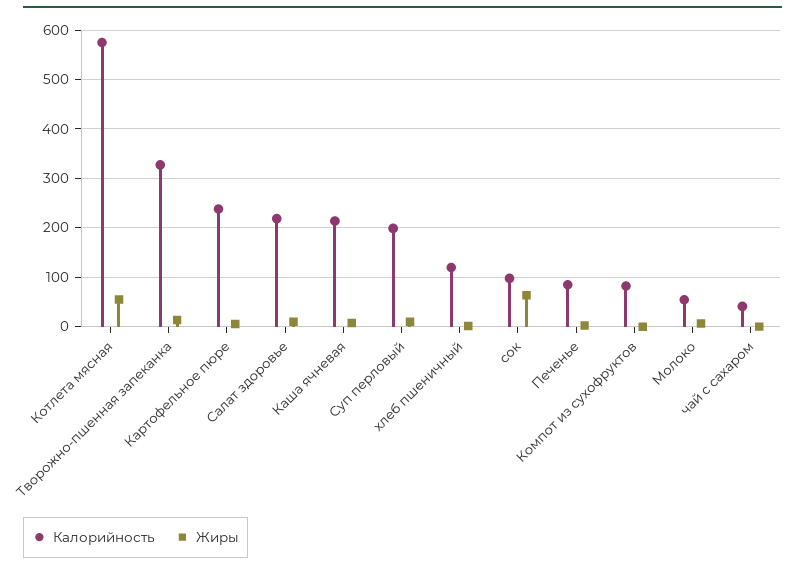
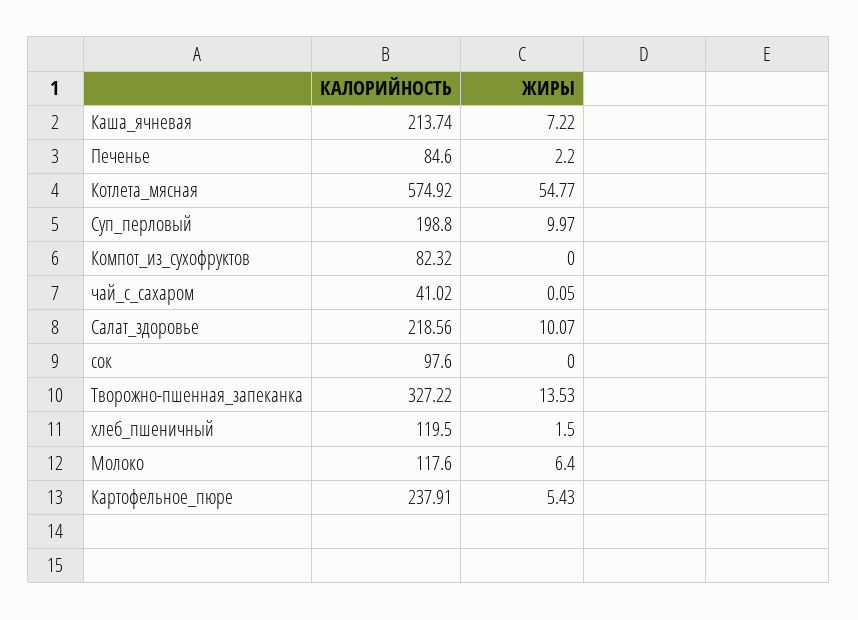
Жиры, сок: 60 -> 0
Калорийность, Молоко: 60 -> 117.6

